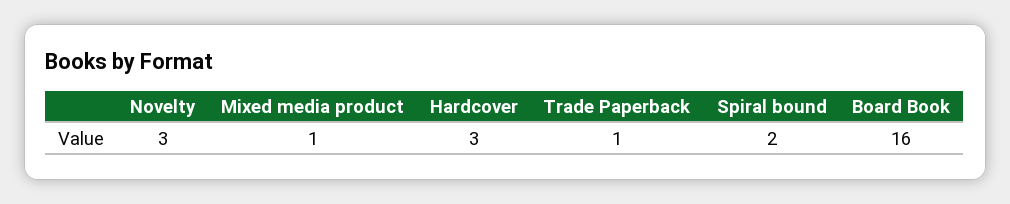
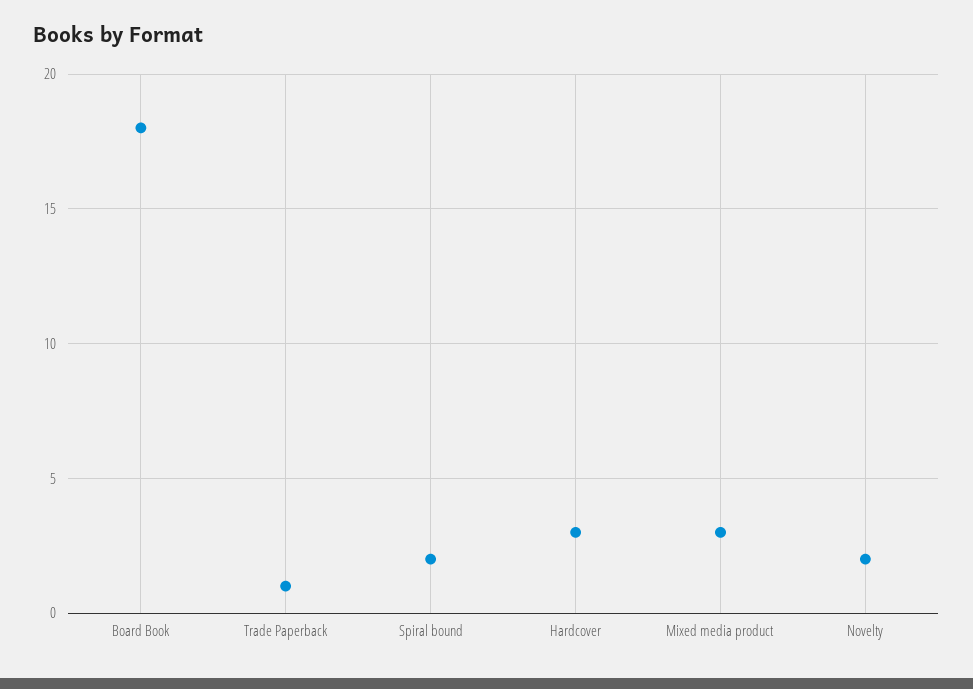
Novelty: 3 -> 2
Mixed media product: 1 -> 3
Board Book: 16 -> 18

